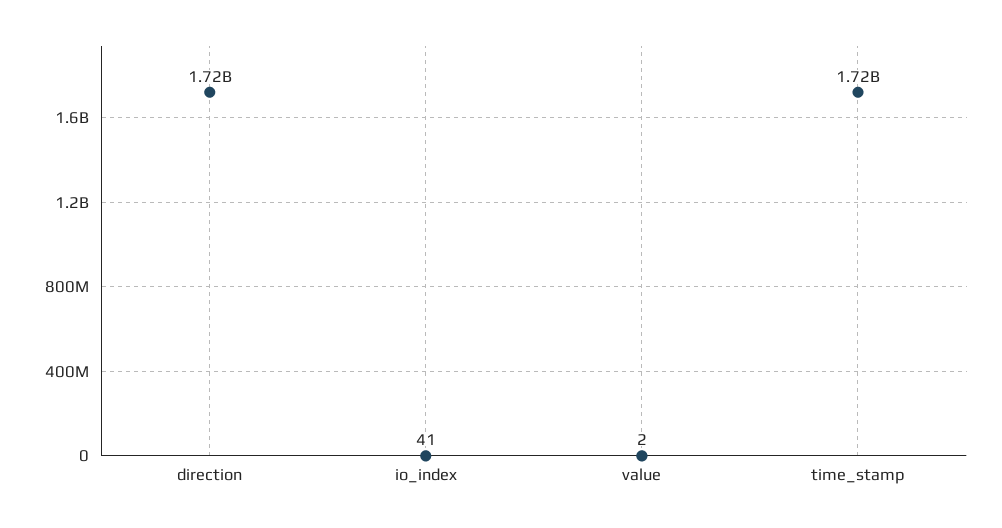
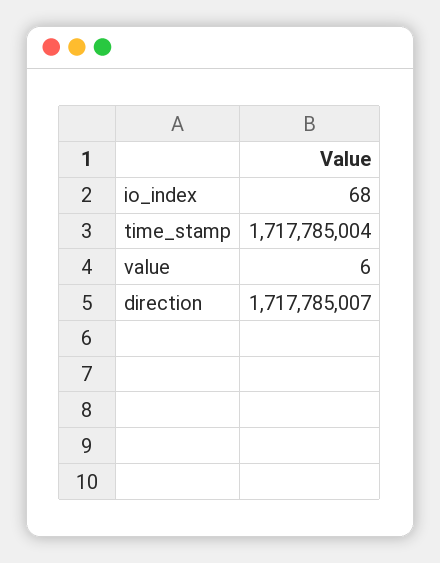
io_index: 41 -> 68
value: 2 -> 6

